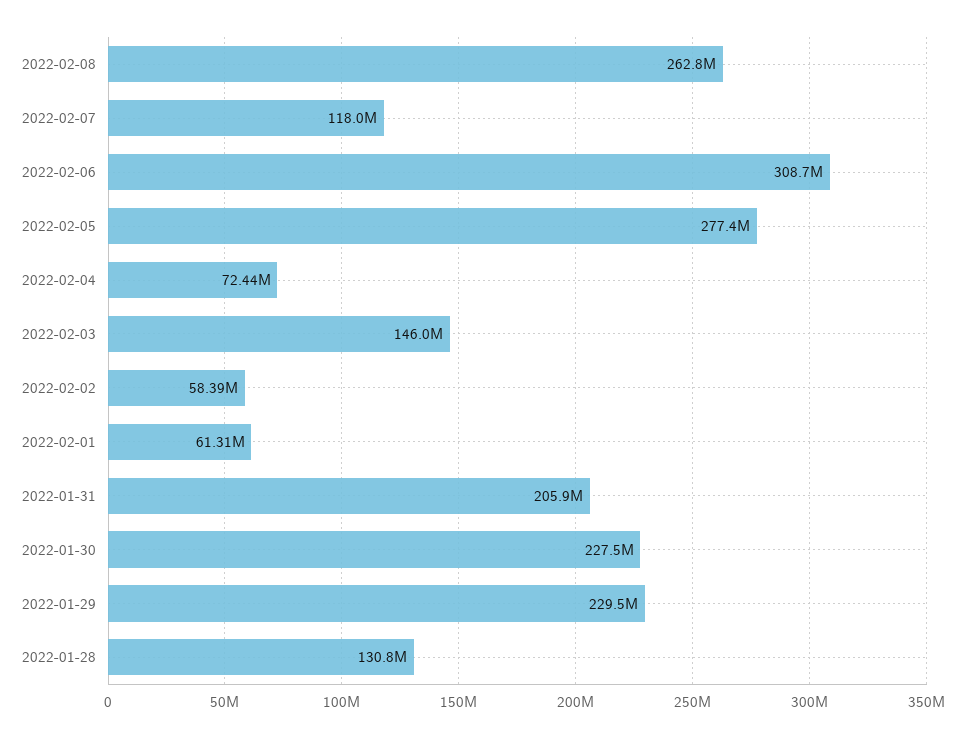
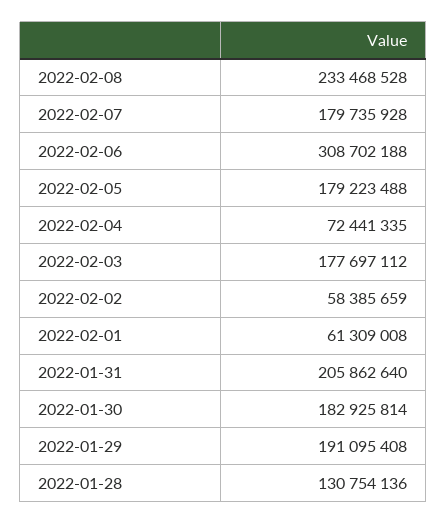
2022-02-08: 262800000 -> 233468528
2022-02-07: 118000000 -> 179735928
2022-02-05: 277400000 -> 179223488
2022-02-03: 146000000 -> 177697112
2022-01-30: 227500000 -> 182925814
2022-01-29: 229500000 -> 191095408

